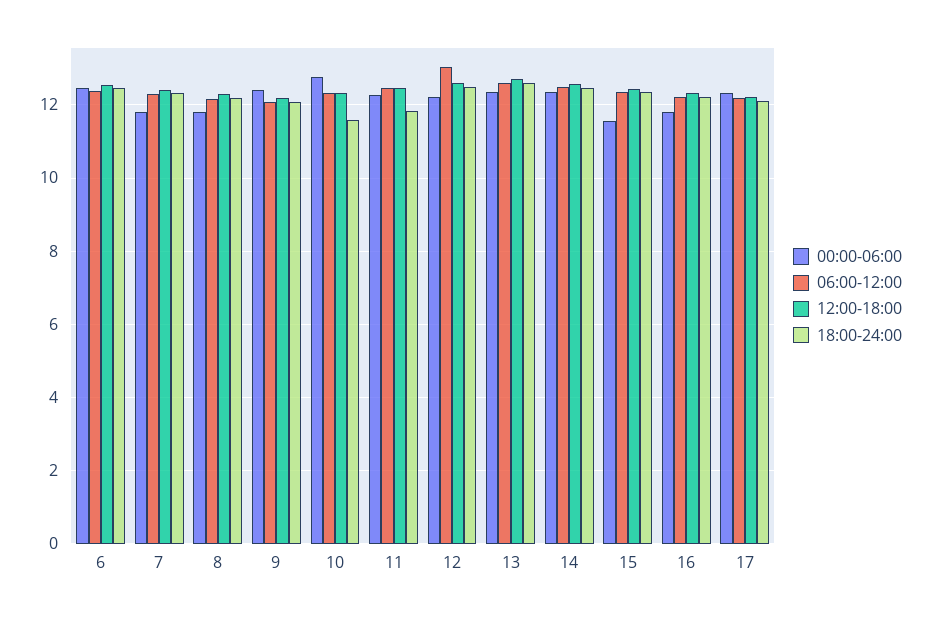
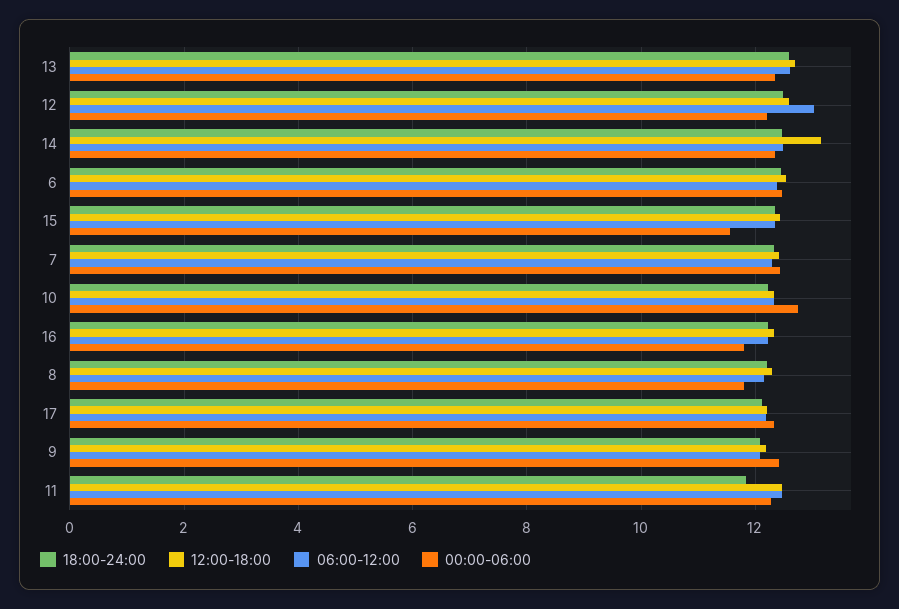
00:00-06:00, 7: 11.8 -> 12.4
18:00-24:00, 10: 11.6 -> 12.2
12:00-18:00, 14: 12.6 -> 13.2

